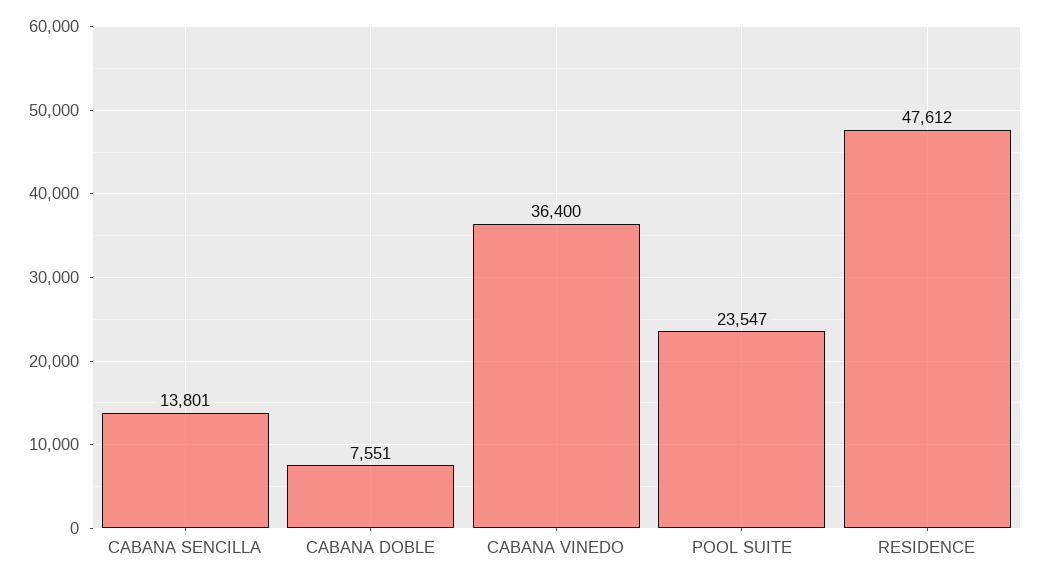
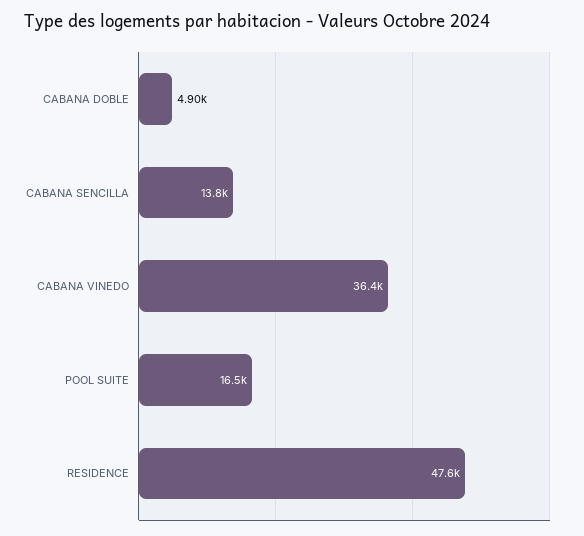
CABANA DOBLE: 7551 -> 4900
POOL SUITE: 23547 -> 16500

